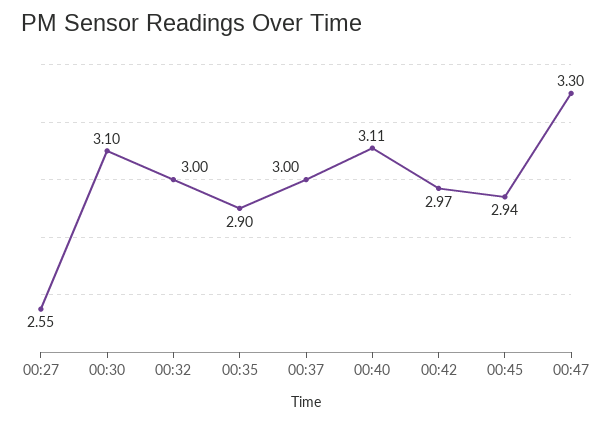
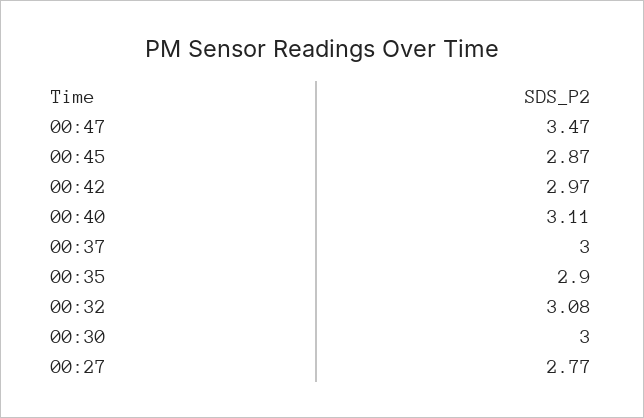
00:27: 2.55 -> 2.77
00:30: 3.1 -> 3
00:32: 3 -> 3.08
00:45: 2.94 -> 2.87
00:47: 3.3 -> 3.47

